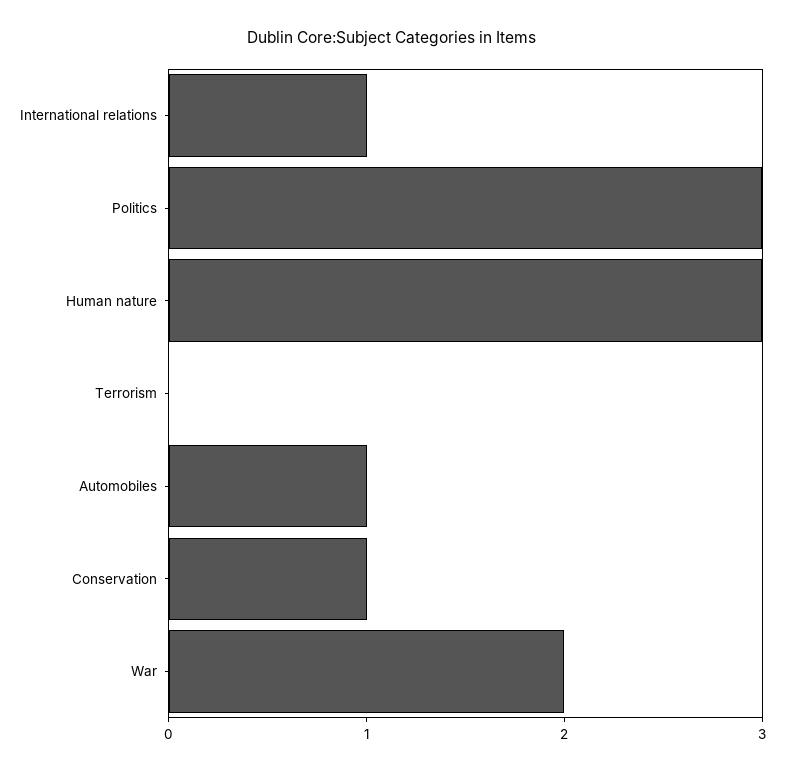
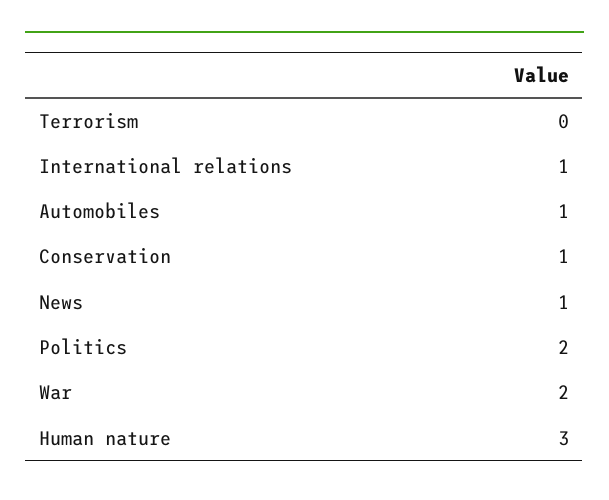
Politics: 3 -> 2
News: none -> 1

